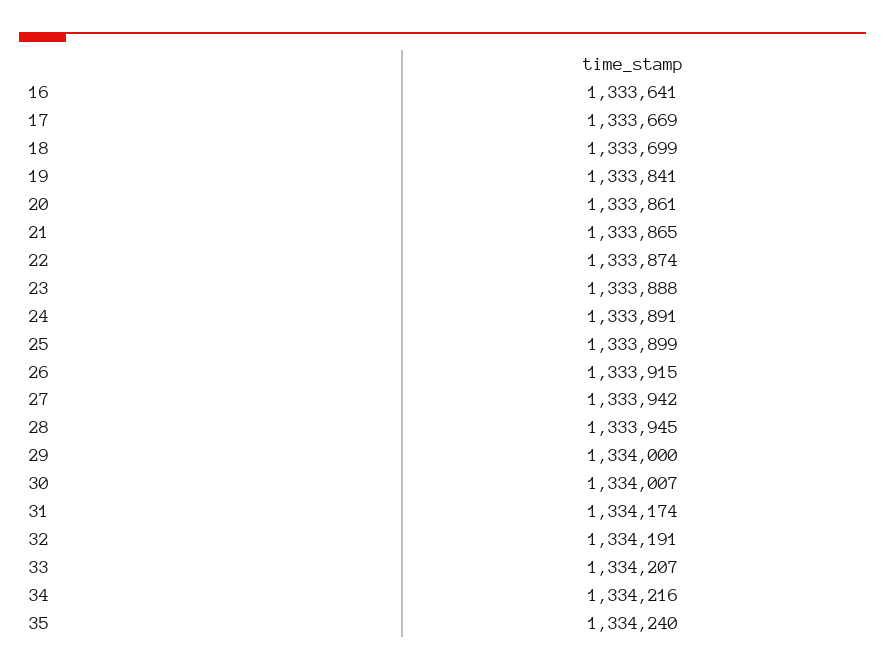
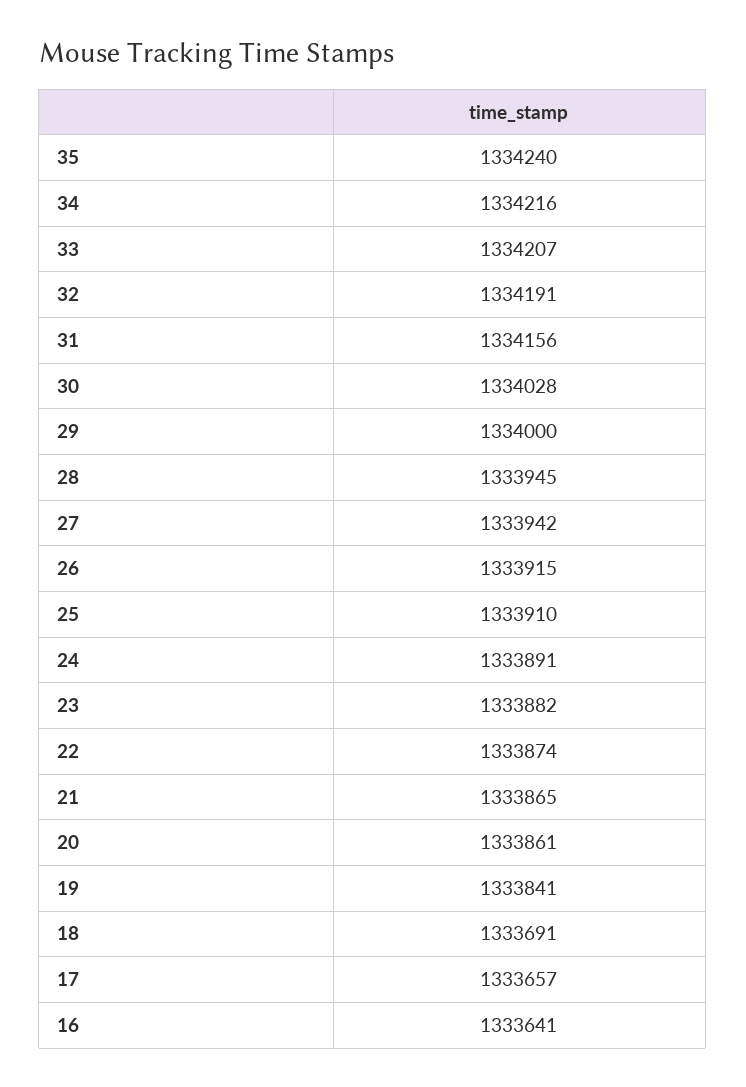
17: 1333669 -> 1333657
18: 1333699 -> 1333691
23: 1333888 -> 1333882
25: 1333899 -> 1333910
30: 1334007 -> 1334028
31: 1334174 -> 1334156

